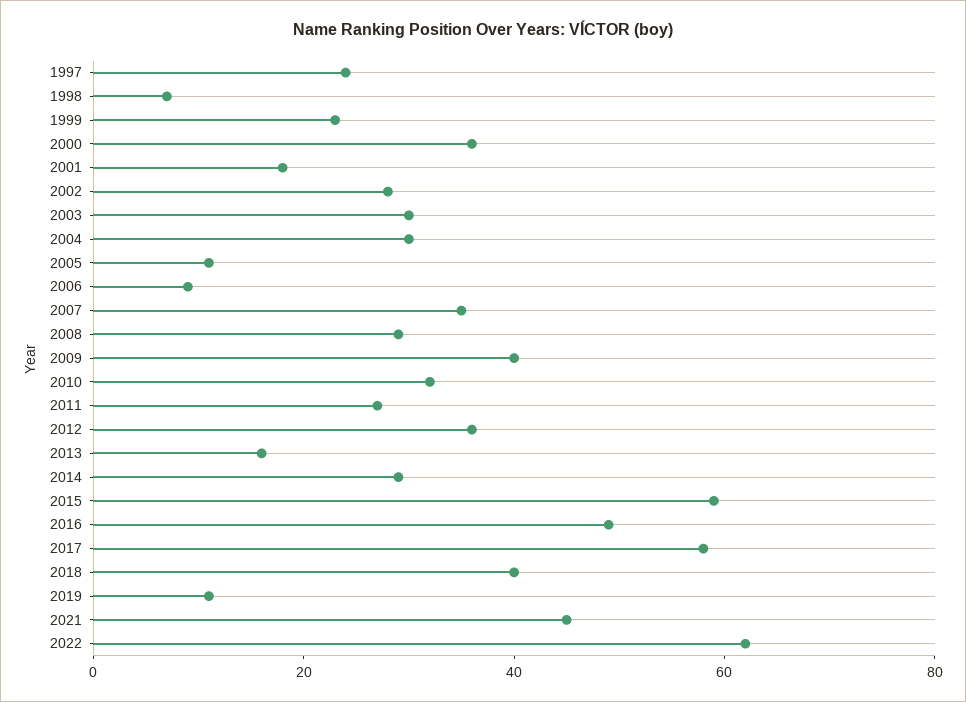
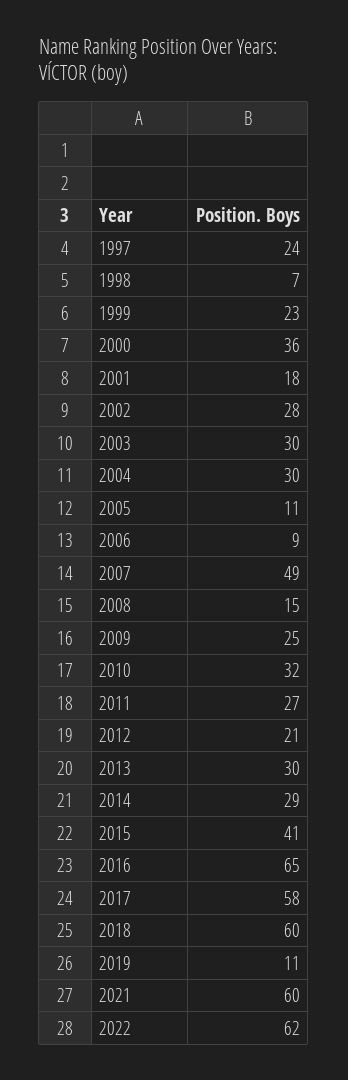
2007: 35 -> 49
2008: 30 -> 15
2009: 40 -> 25
2012: 35 -> 21
2013: 15 -> 30
2015: 60 -> 41
2016: 50 -> 65
2018: 40 -> 60
2021: 45 -> 60

